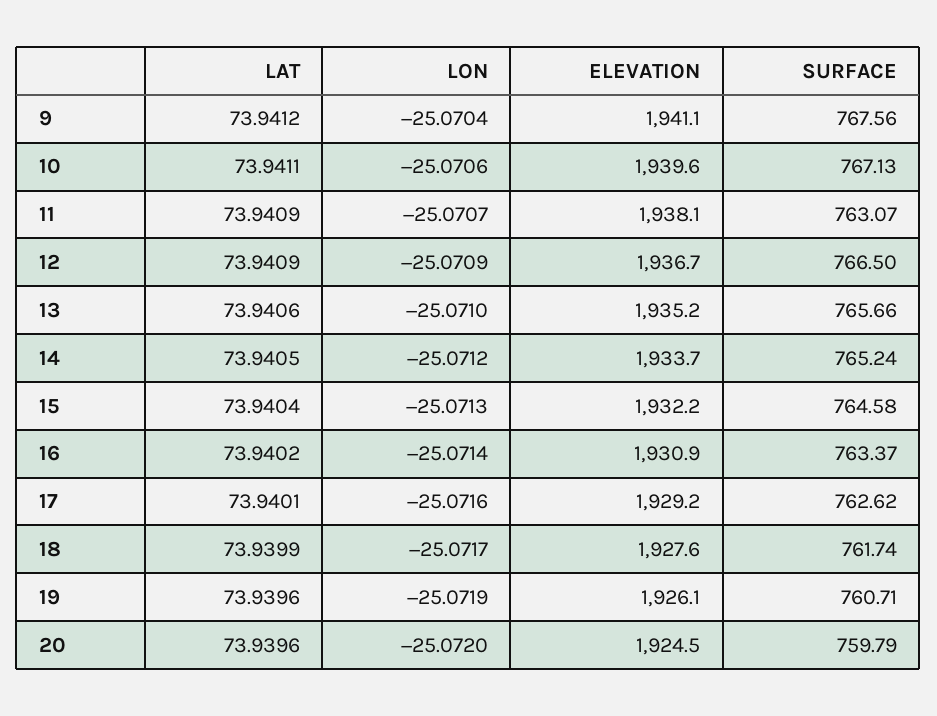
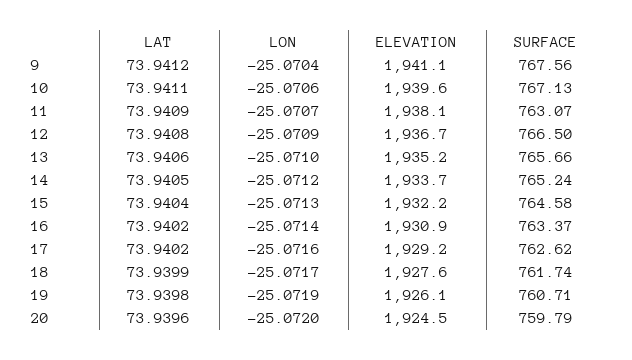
LAT, 12: 73.9409 -> 73.9408
LAT, 17: 73.9401 -> 73.9402
LAT, 19: 73.9396 -> 73.9398

